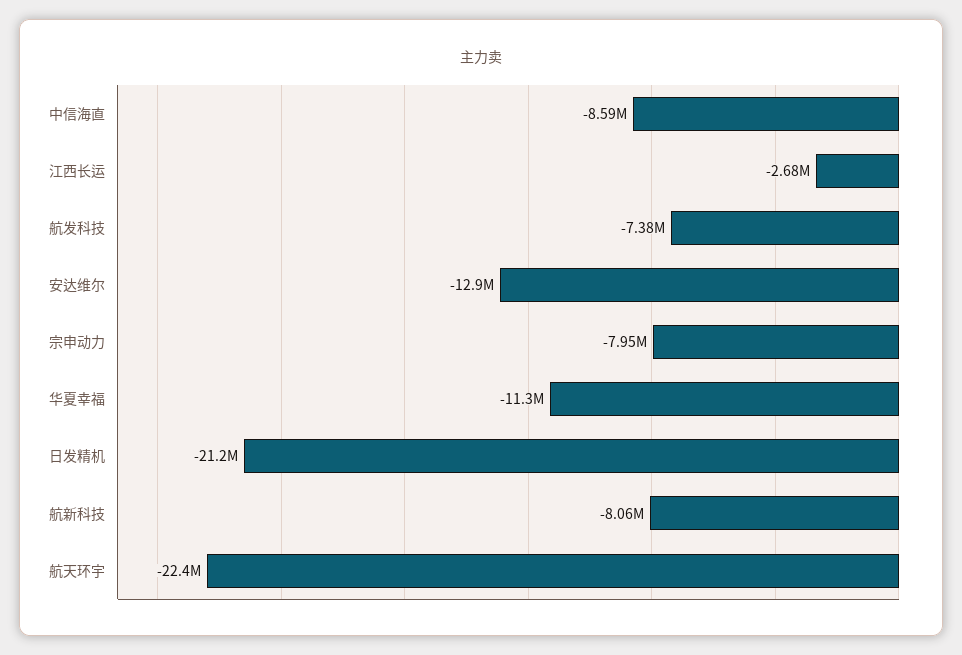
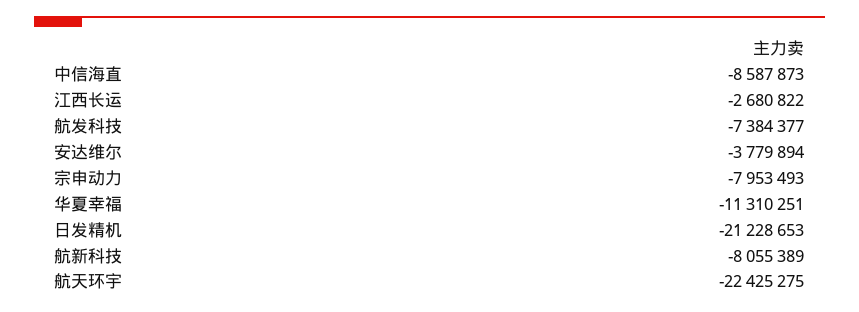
安达维尔: -12900000 -> -3779894

